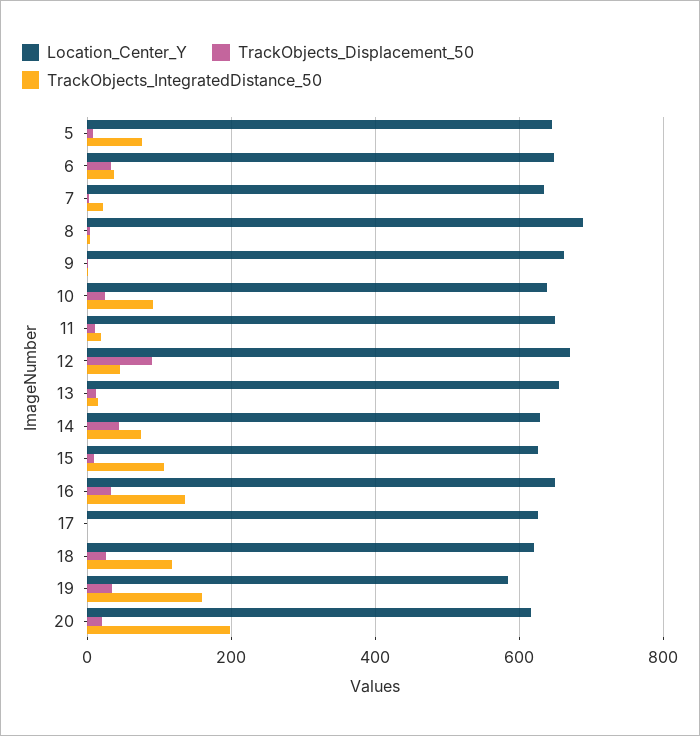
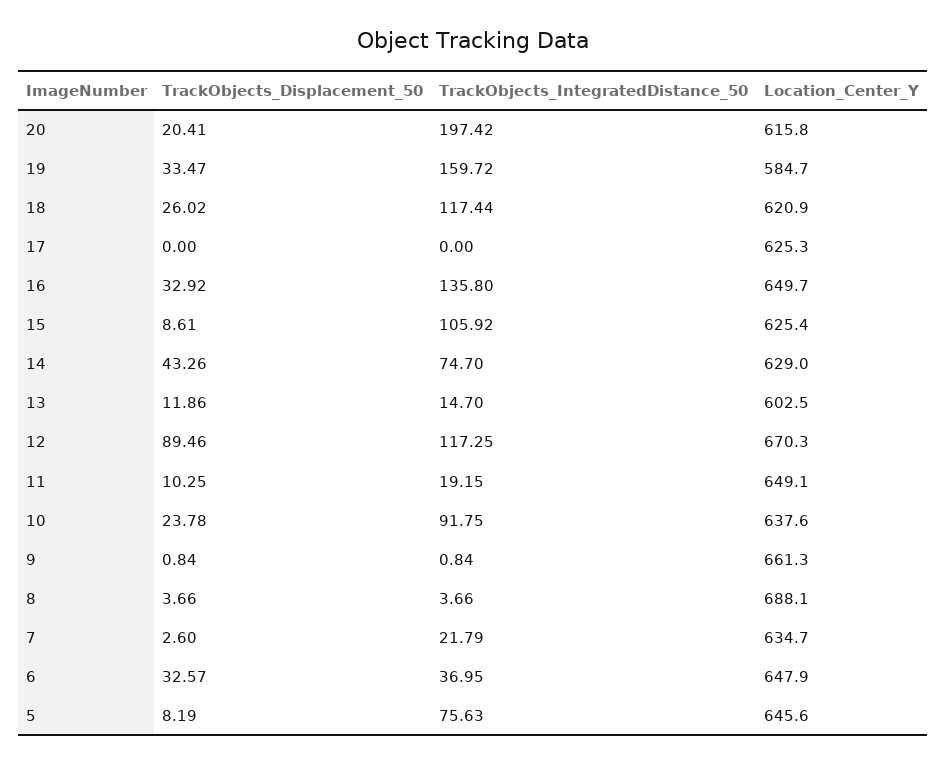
TrackObjects_IntegratedDistance_50, 12: 40 -> 117.25
Location_Center_Y, 13: 660 -> 602.5

